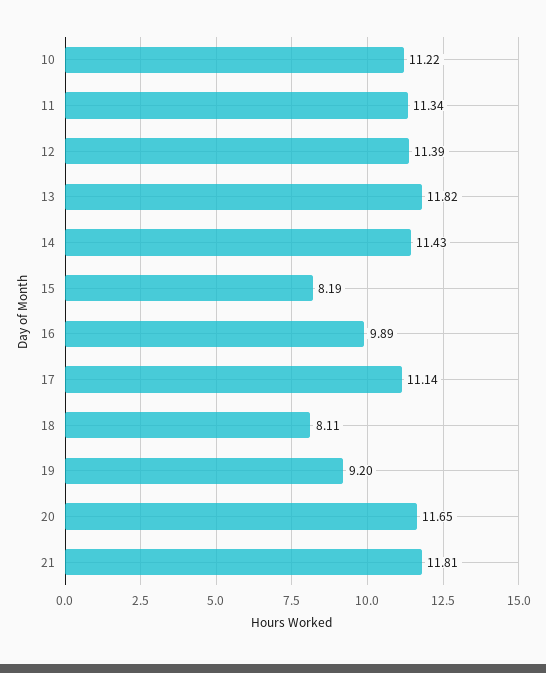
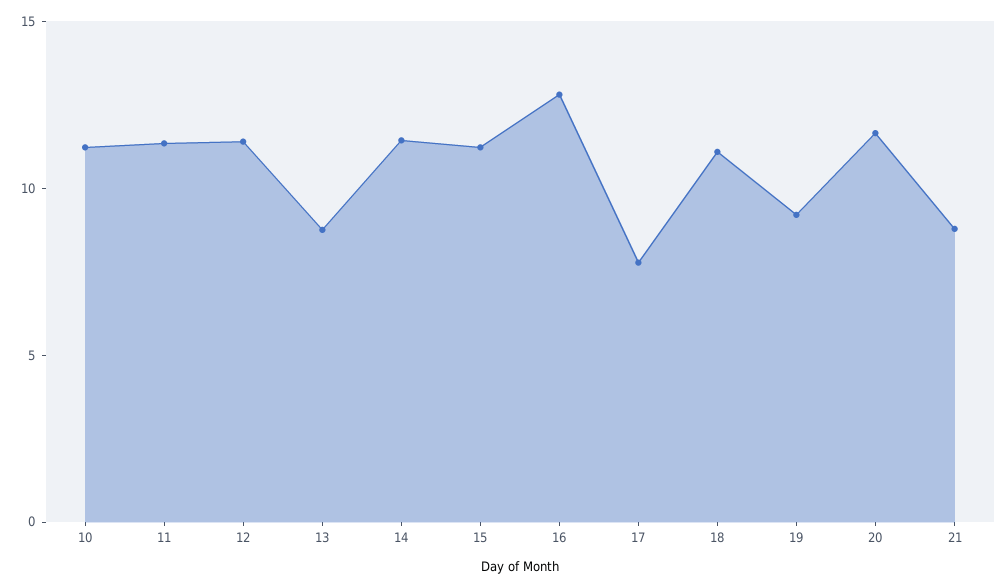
13: 11.82 -> 9
15: 8.19 -> 11
16: 9.89 -> 13
17: 11.14 -> 8
18: 8.11 -> 11
21: 11.81 -> 9

